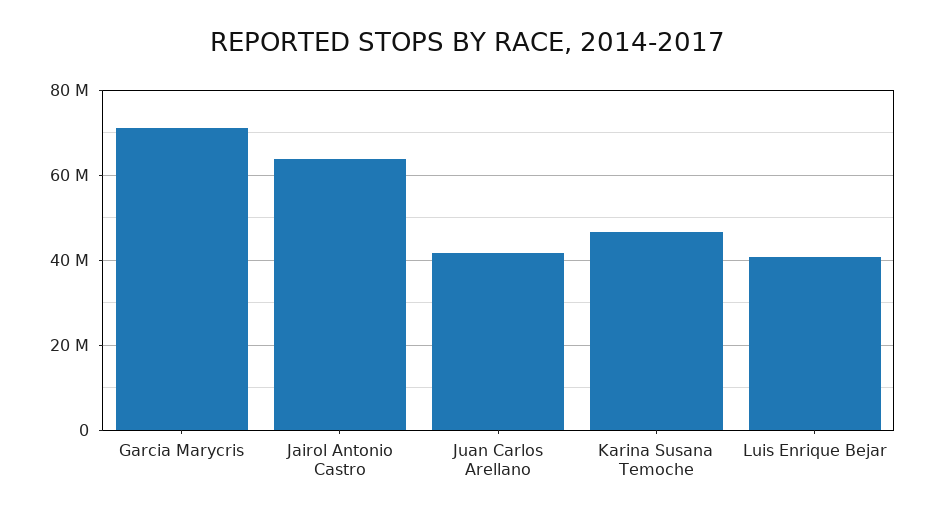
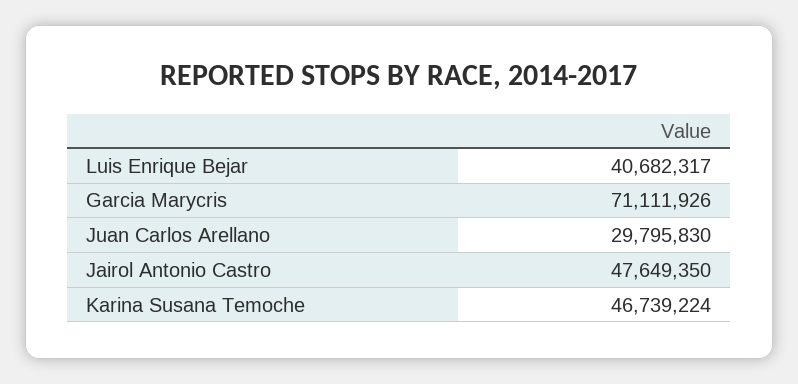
Jairol Antonio Castro: 64000000 -> 47649350
Juan Carlos Arellano: 42000000 -> 29795830

